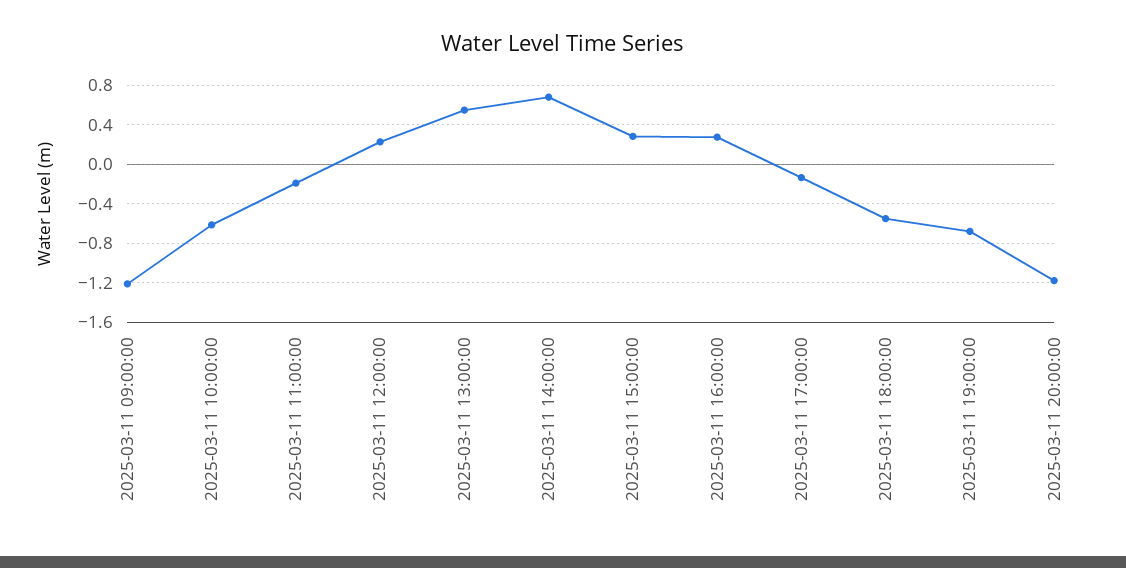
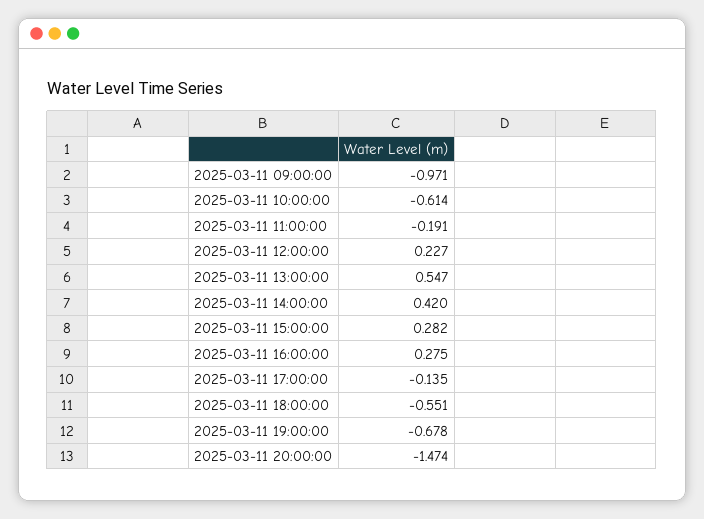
2025-03-11 09:00:00: -1.2 -> -0.971
2025-03-11 14:00:00: 0.7 -> 0.42
2025-03-11 20:00:00: -1.2 -> -1.474

